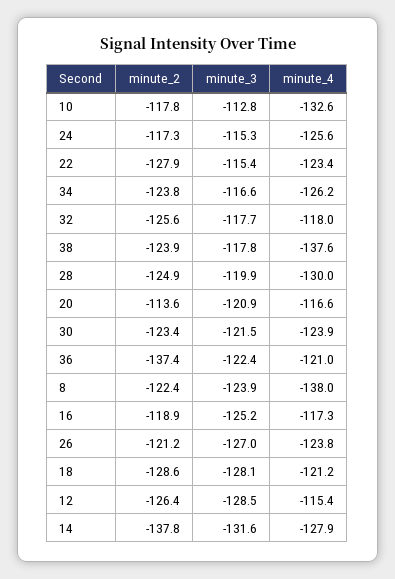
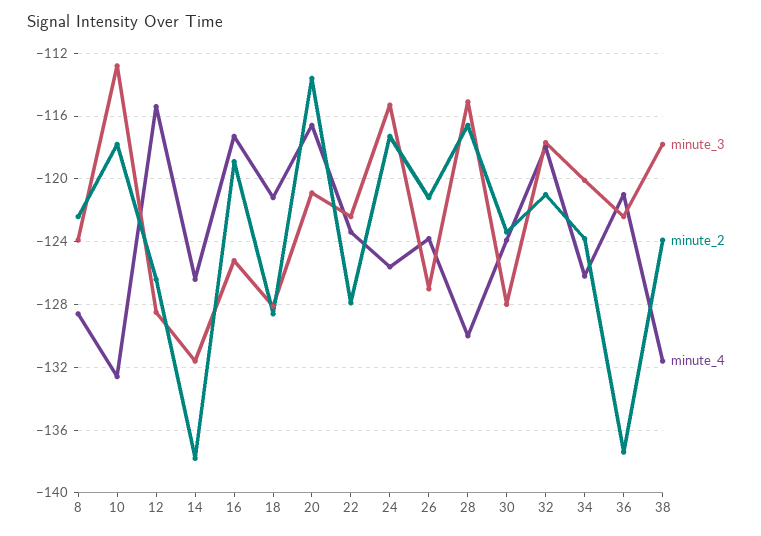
minute_3, 22: -115.4 -> -122.5
minute_3, 34: -116.6 -> -120
minute_2, 32: -125.6 -> -121
minute_4, 38: -137.6 -> -131.5
minute_2, 28: -124.9 -> -116.5
minute_3, 28: -119.9 -> -115
minute_3, 30: -121.5 -> -128
minute_4, 8: -138 -> -128.5
minute_4, 14: -127.9 -> -126.5

